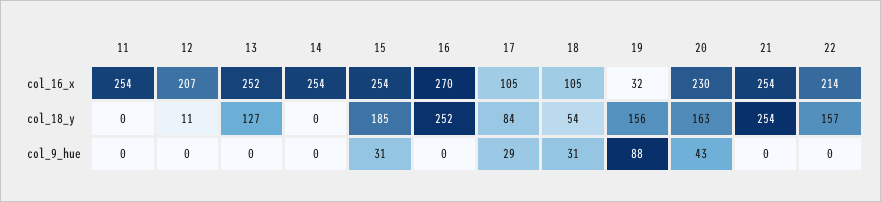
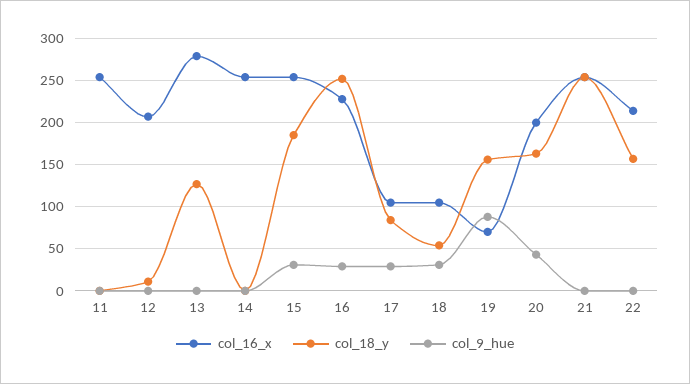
col_16_x, 13: 252 -> 280
col_16_x, 16: 270 -> 230
col_16_x, 19: 32 -> 70
col_16_x, 20: 230 -> 200
col_9_hue, 16: 0 -> 30

